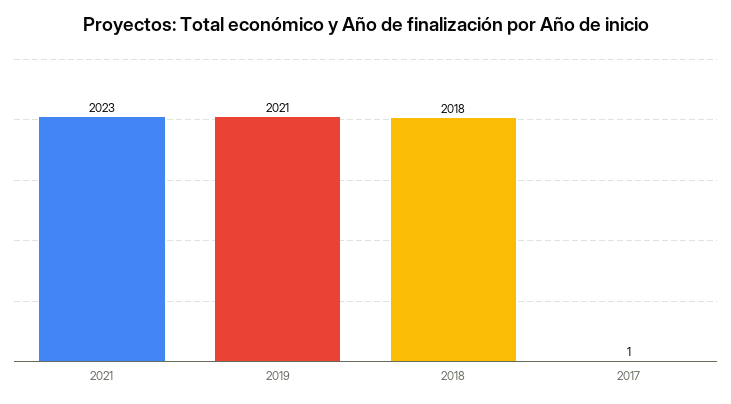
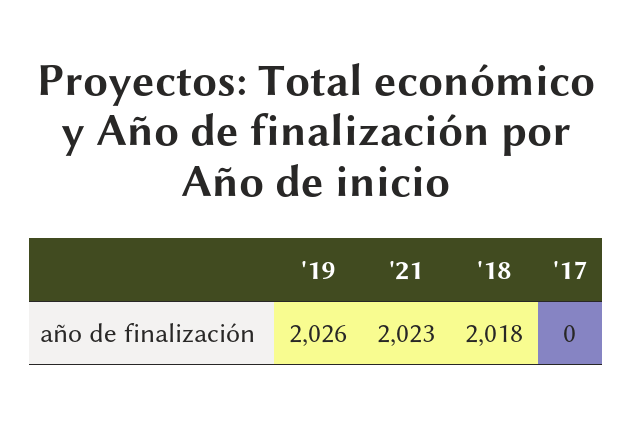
2019: 2021 -> 2026
2017: 1 -> 0

